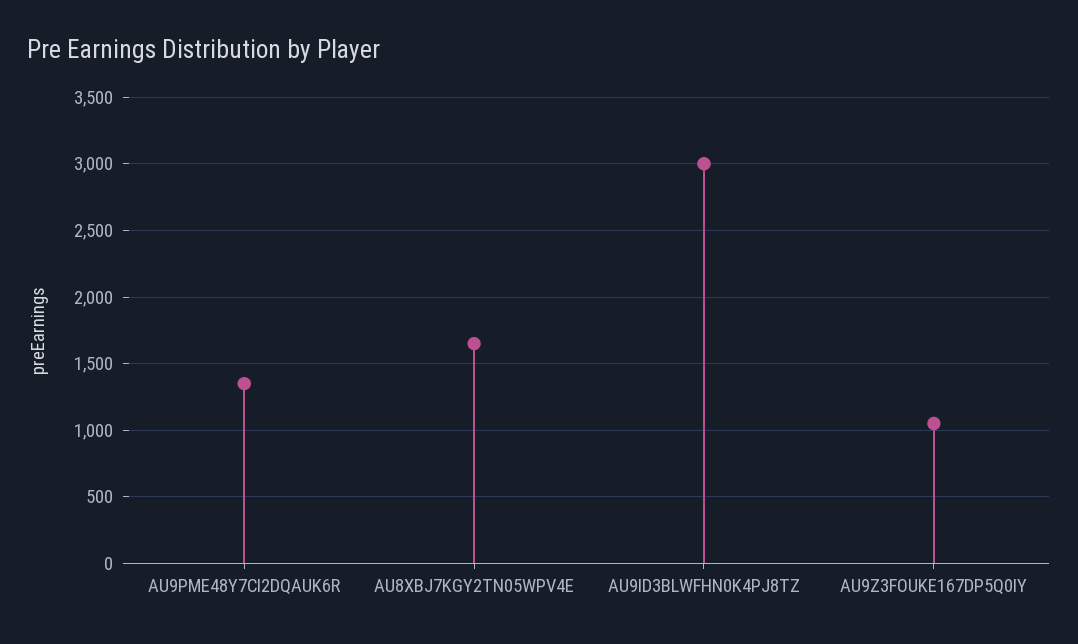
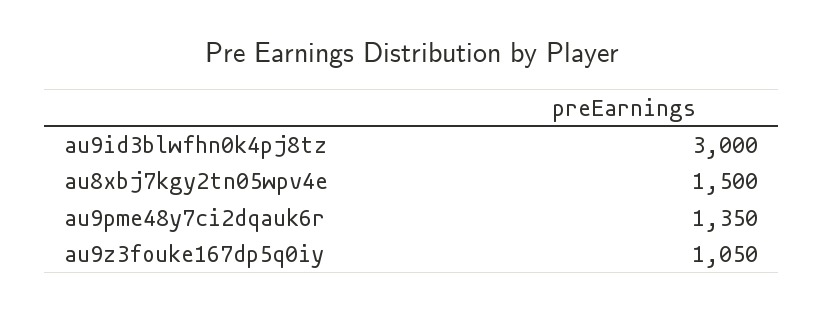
AU8XBJ7KGY2TN05WPV4E: 1650 -> 1500

